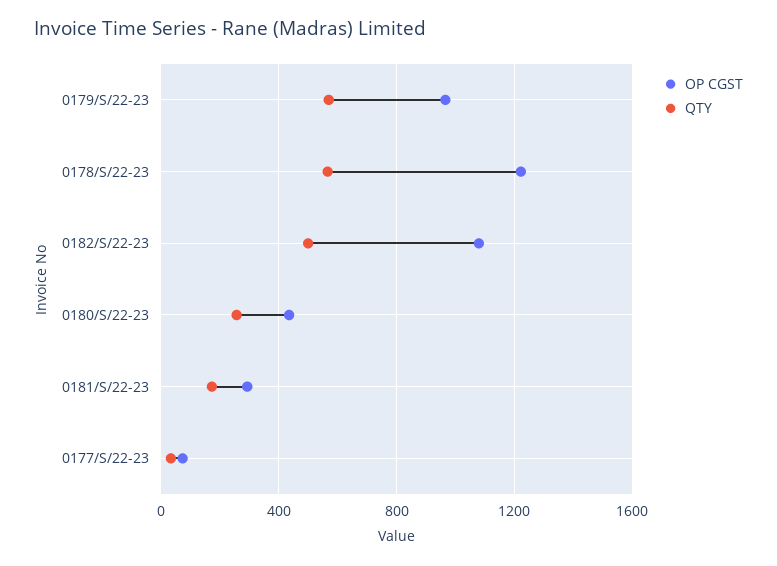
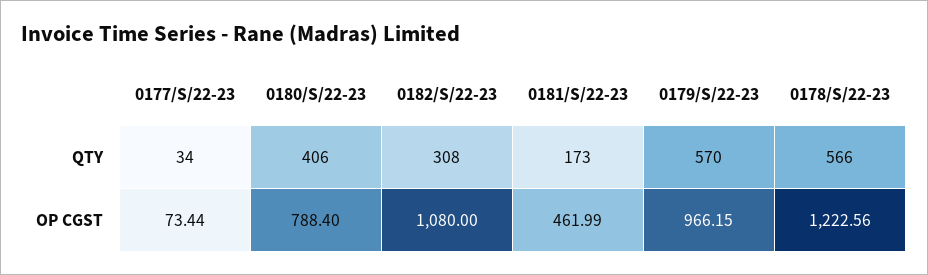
QTY, 0182/S/22-23: 500 -> 308
OP CGST, 0180/S/22-23: 450 -> 788.4
QTY, 0180/S/22-23: 250 -> 406
OP CGST, 0181/S/22-23: 300 -> 461.99

